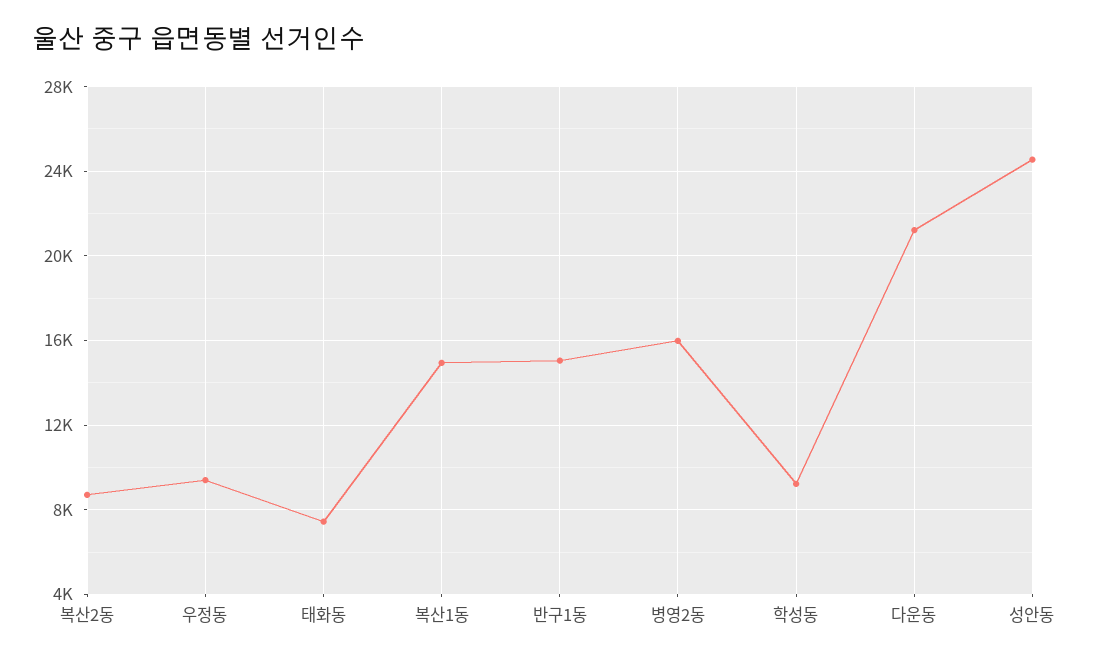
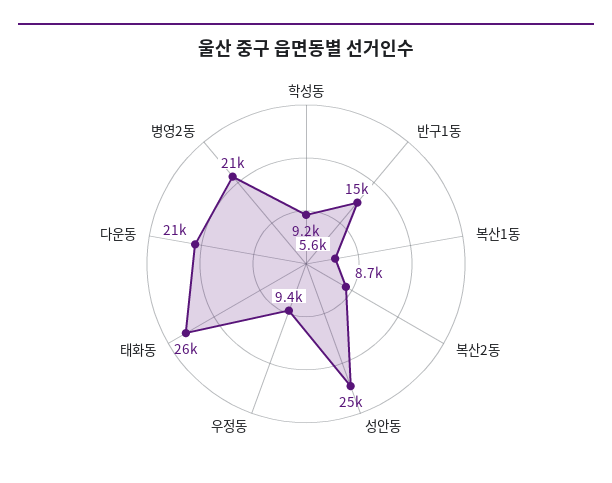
태화동: 7500 -> 26000
복산1동: 15000 -> 5600
병영2동: 16000 -> 21000

